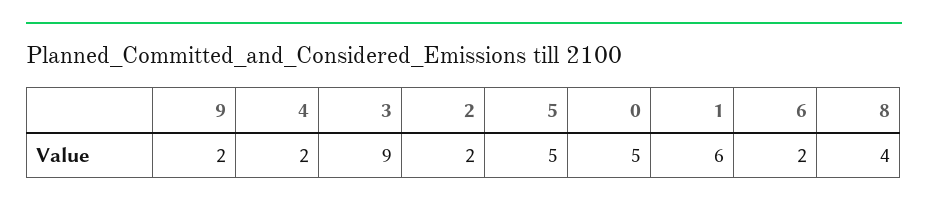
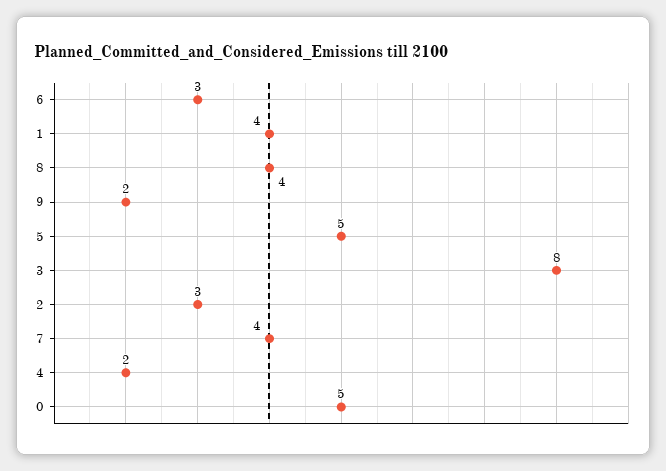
3: 9 -> 8
2: 2 -> 3
1: 6 -> 4
6: 2 -> 3
7: none -> 4

